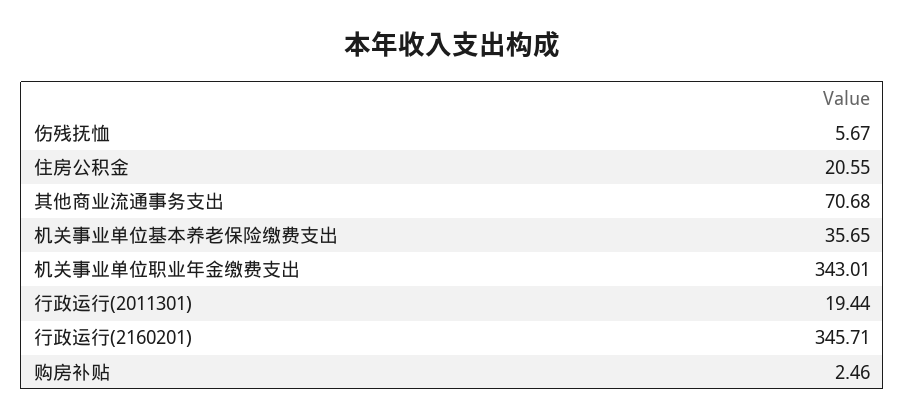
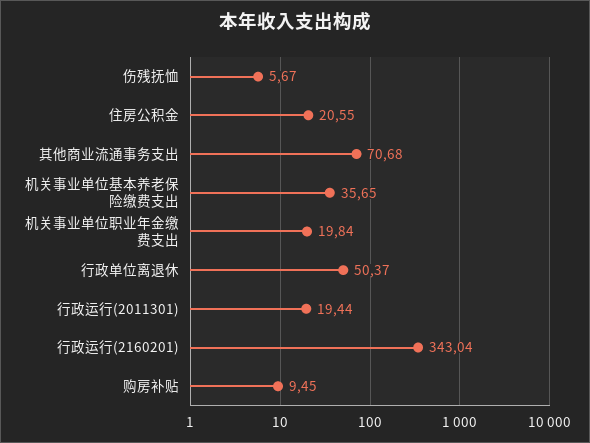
机关事业单位职业年金缴费支出: 343.01 -> 19.84
行政运行(2160201): 345.71 -> 343.04
购房补贴: 2.46 -> 9.45
行政单位离退休: none -> 50.37

